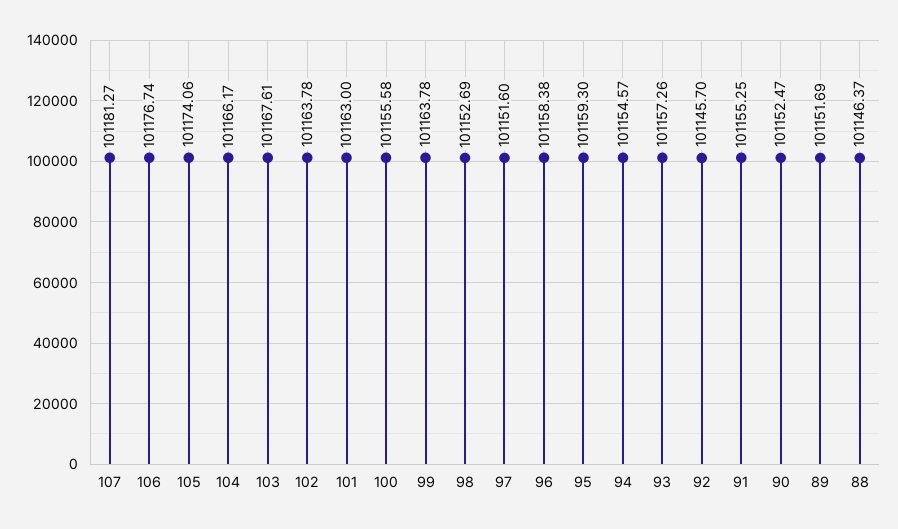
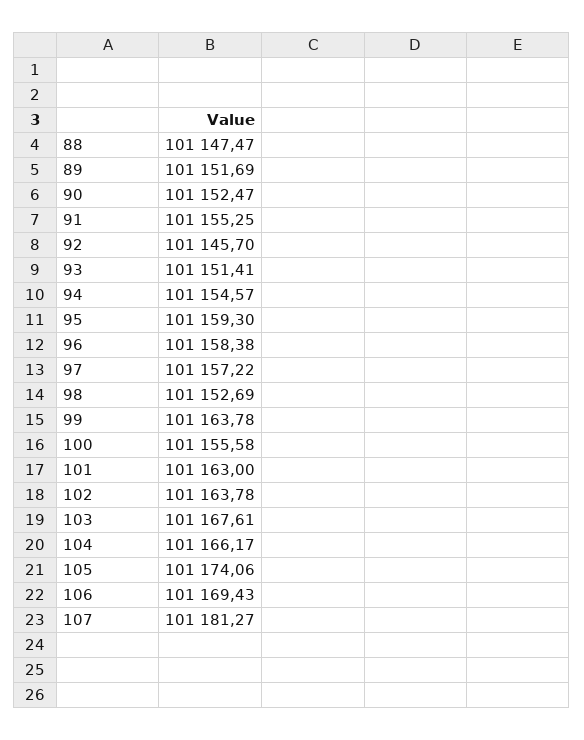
106: 101176.74 -> 101169.43
97: 101151.6 -> 101157.22
93: 101157.26 -> 101151.41
88: 101146.37 -> 101147.47

